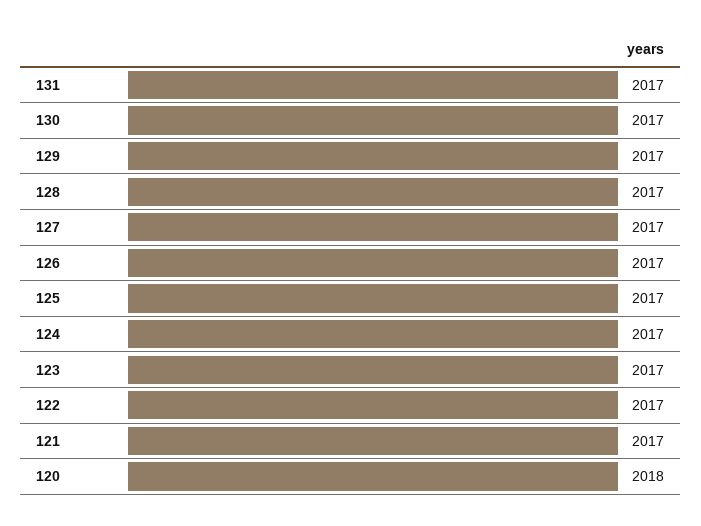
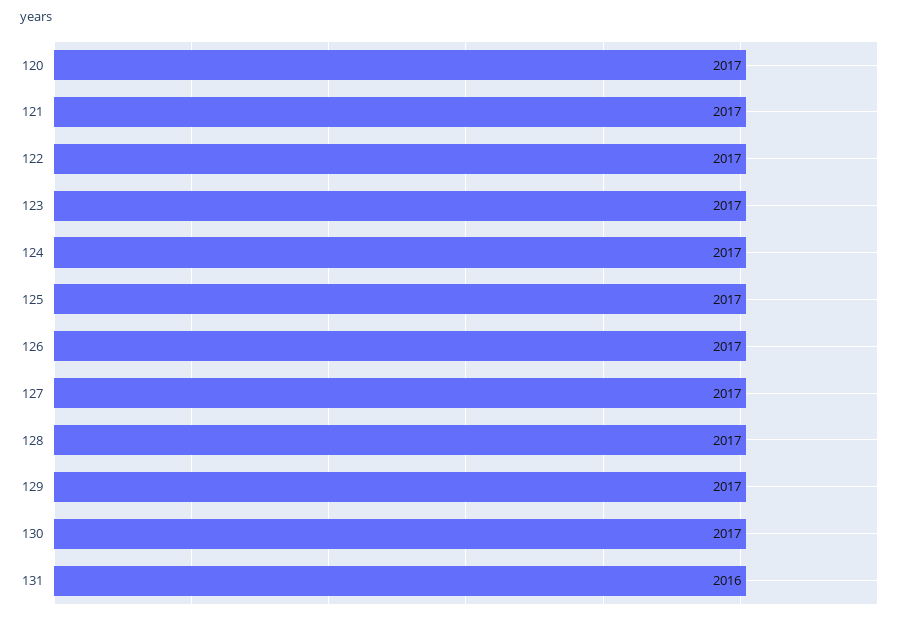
131: 2017 -> 2016
120: 2018 -> 2017

